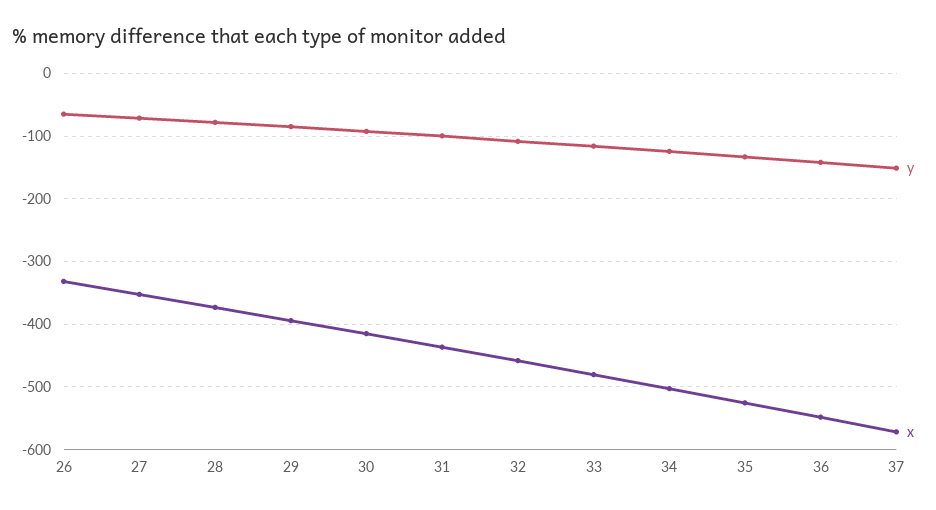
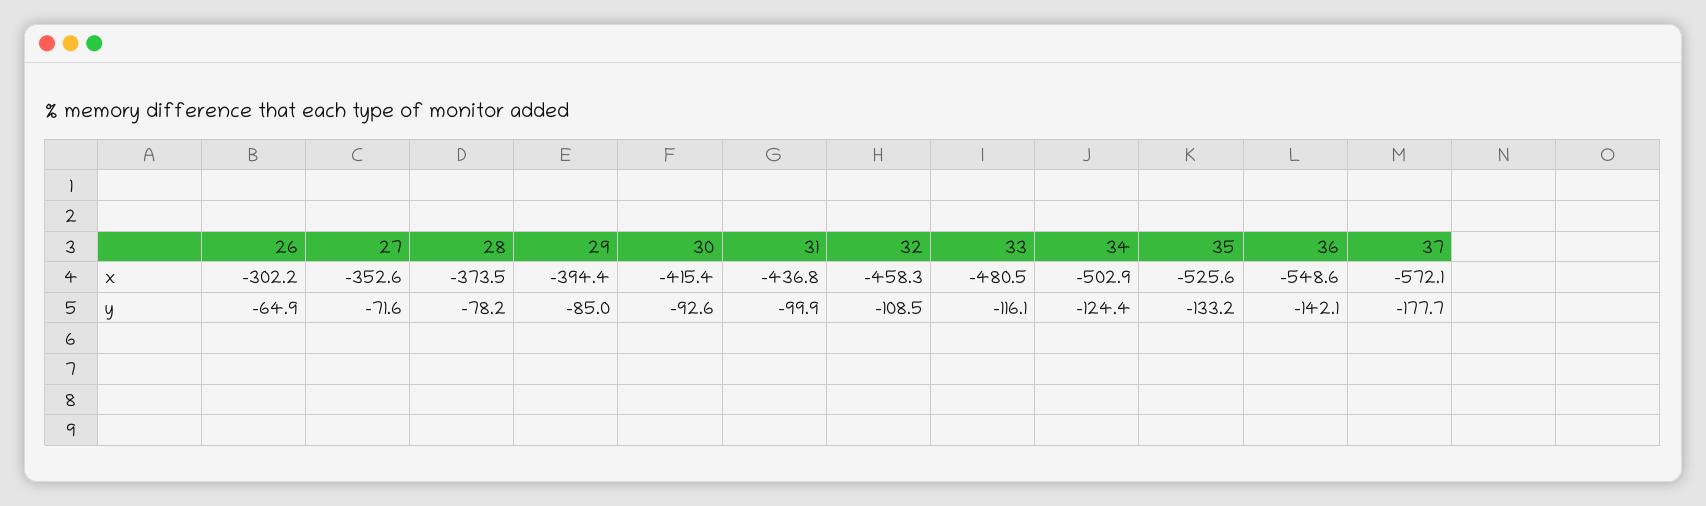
x, 26: -330 -> -302.2
y, 37: -150 -> -177.7

